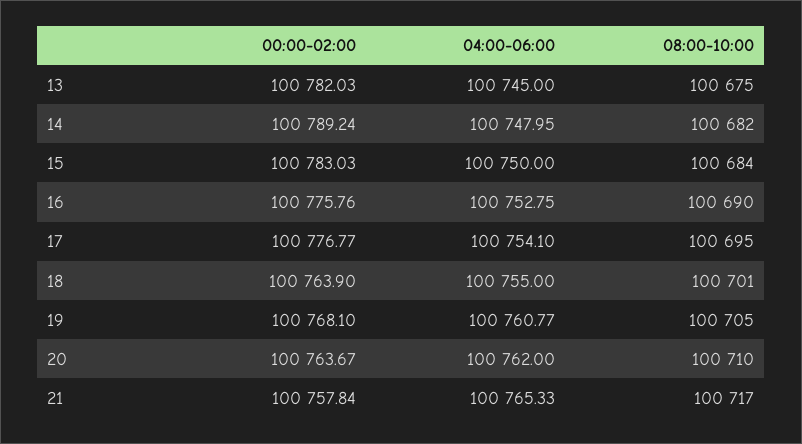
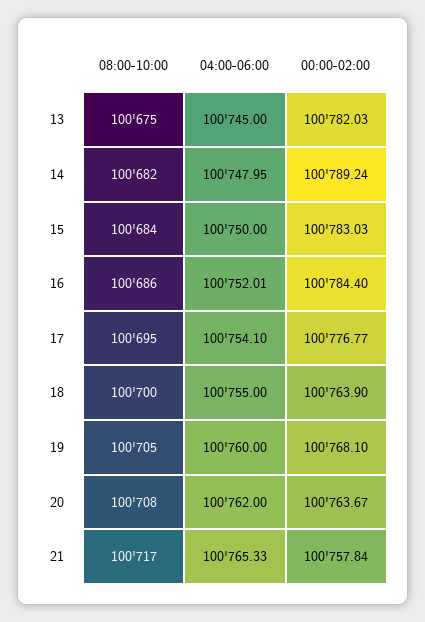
00:00-02:00, 16: 100775.76 -> 100784.4
04:00-06:00, 16: 100752.75 -> 100752.01
08:00-10:00, 16: 100690 -> 100686
08:00-10:00, 18: 100701 -> 100700
04:00-06:00, 19: 100760.77 -> 100760
08:00-10:00, 20: 100710 -> 100708

